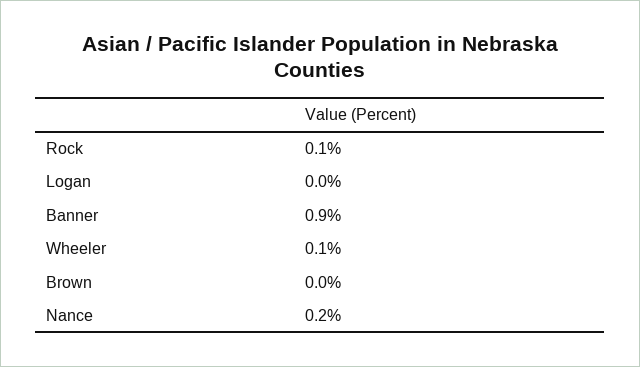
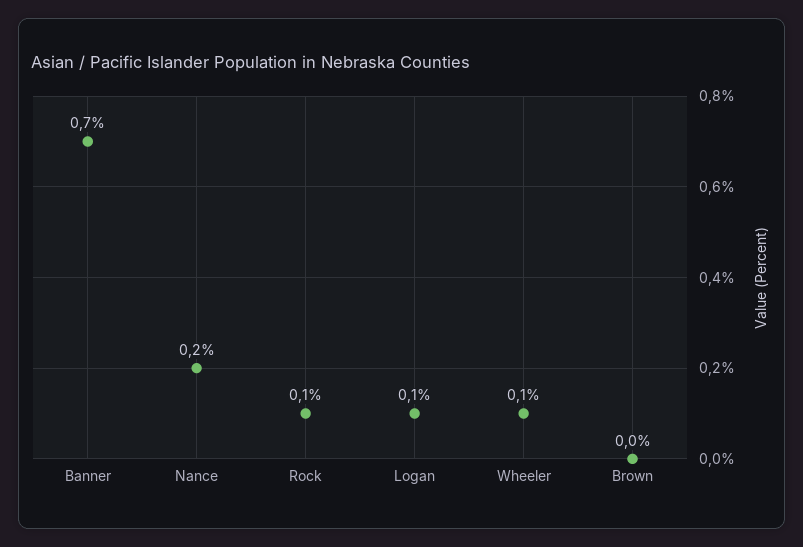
Logan: 0 -> 0.1
Banner: 0.9 -> 0.7

